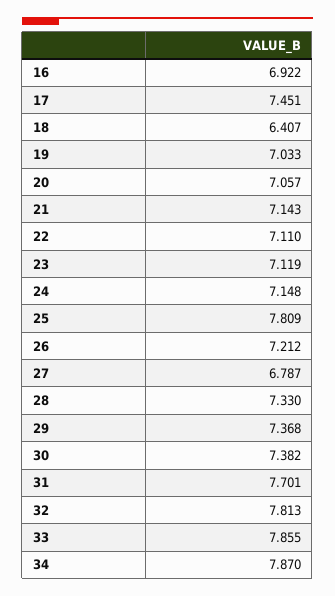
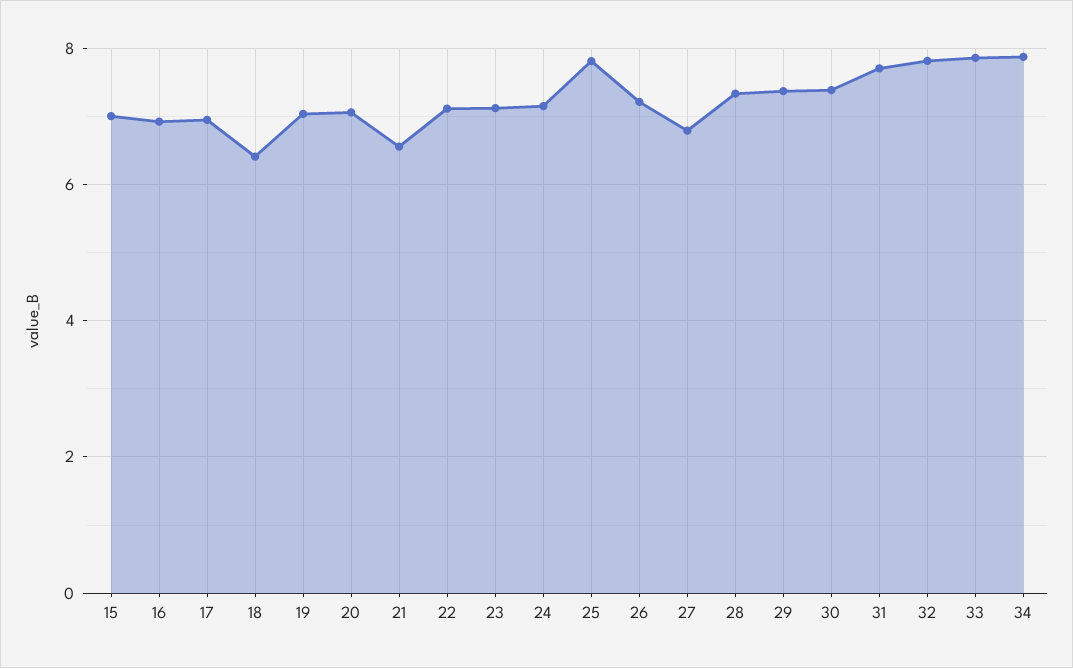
17: 7.451 -> 7
21: 7.143 -> 6.6
15: none -> 7

